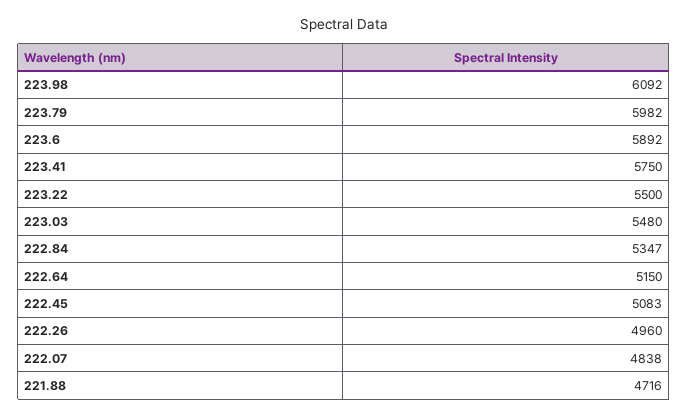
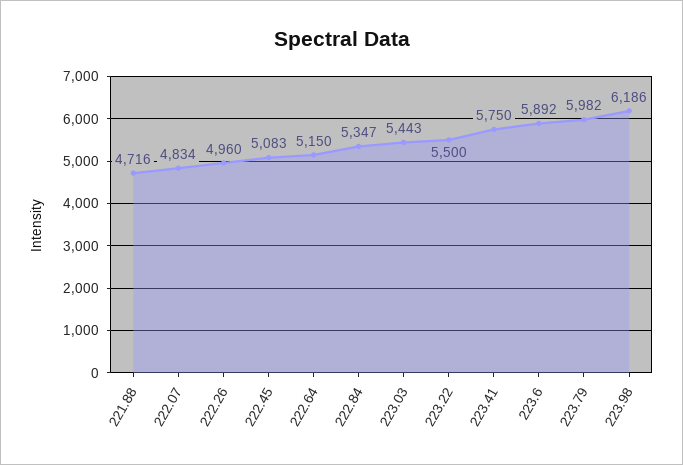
223.98: 6092 -> 6186
223.03: 5480 -> 5443
222.07: 4838 -> 4834

